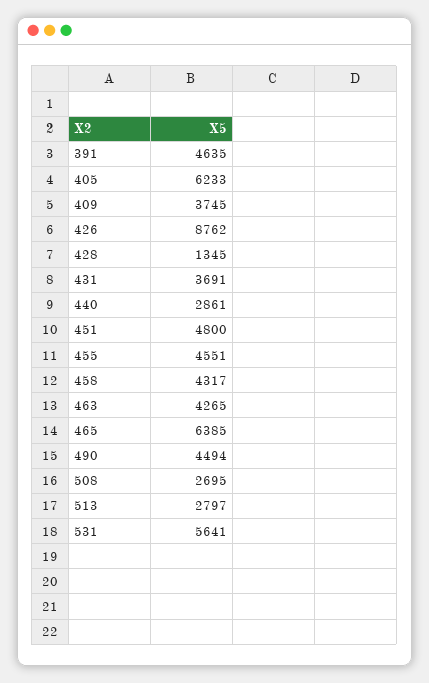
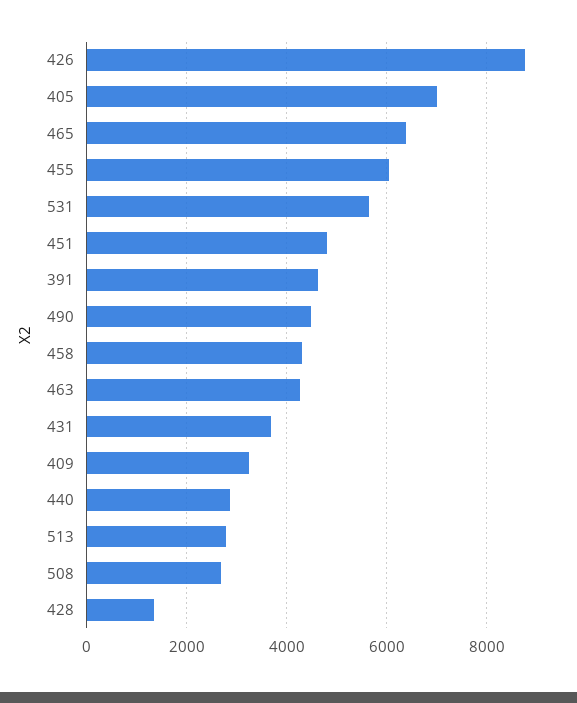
405: 6233 -> 7000
409: 3745 -> 3200
455: 4551 -> 6000

